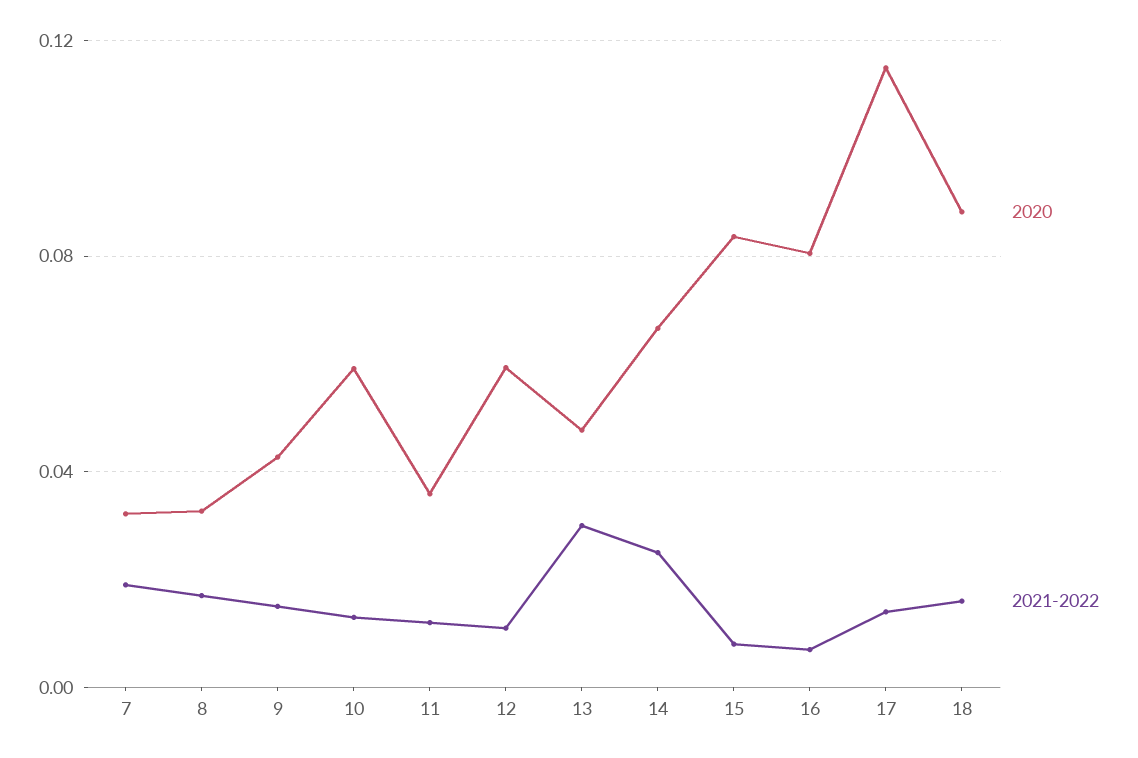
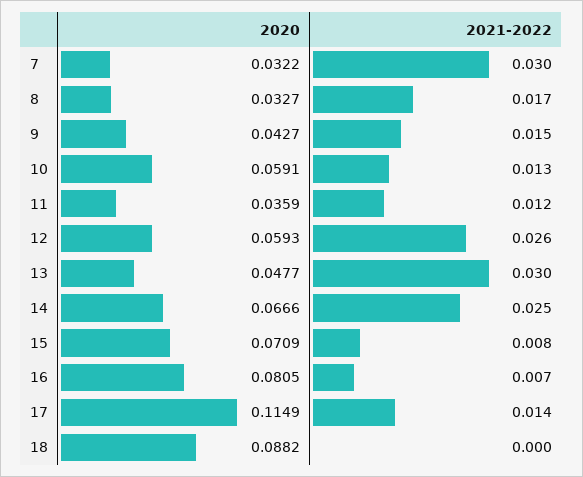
2021-2022, 7: 0.02 -> 0.03
2021-2022, 12: 0.01 -> 0.026
2020, 15: 0.085 -> 0.0709
2021-2022, 18: 0.015 -> 0

